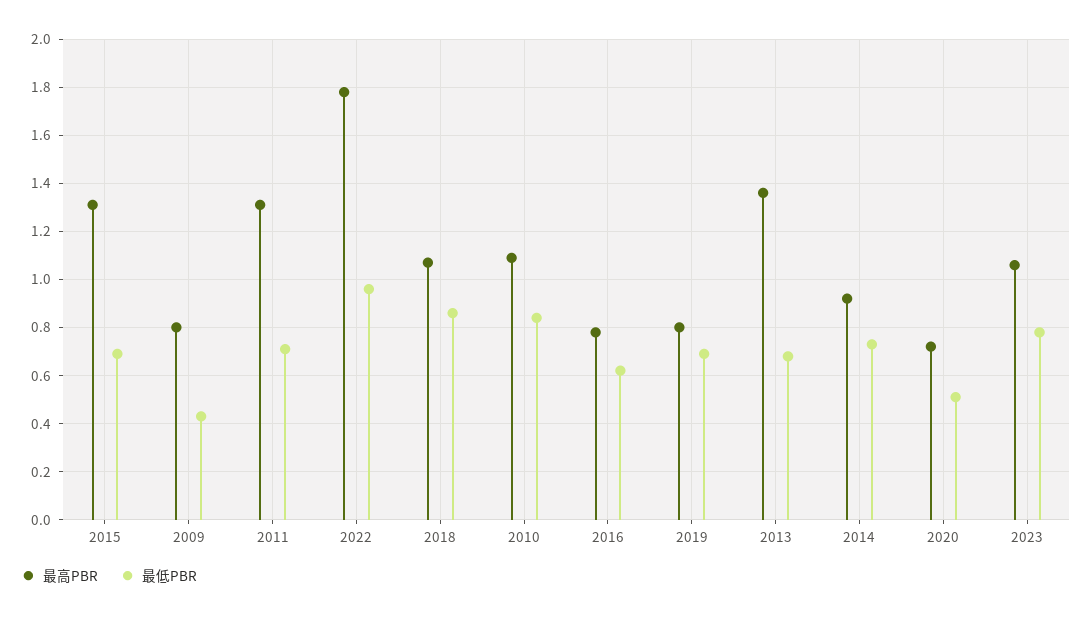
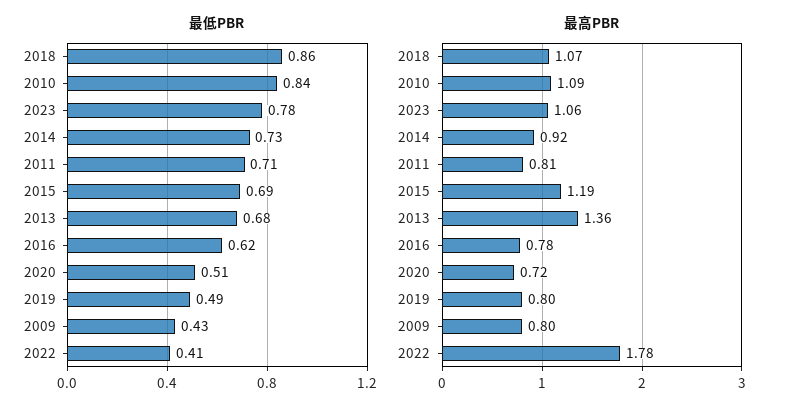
最高PBR, 2015: 1.3 -> 1.19
最高PBR, 2011: 1.3 -> 0.81
最低PBR, 2022: 0.95 -> 0.41
最低PBR, 2019: 0.7 -> 0.49

